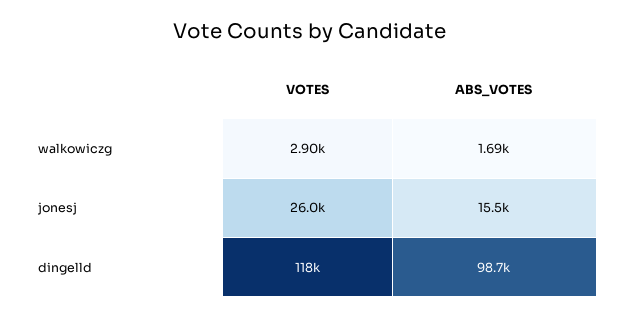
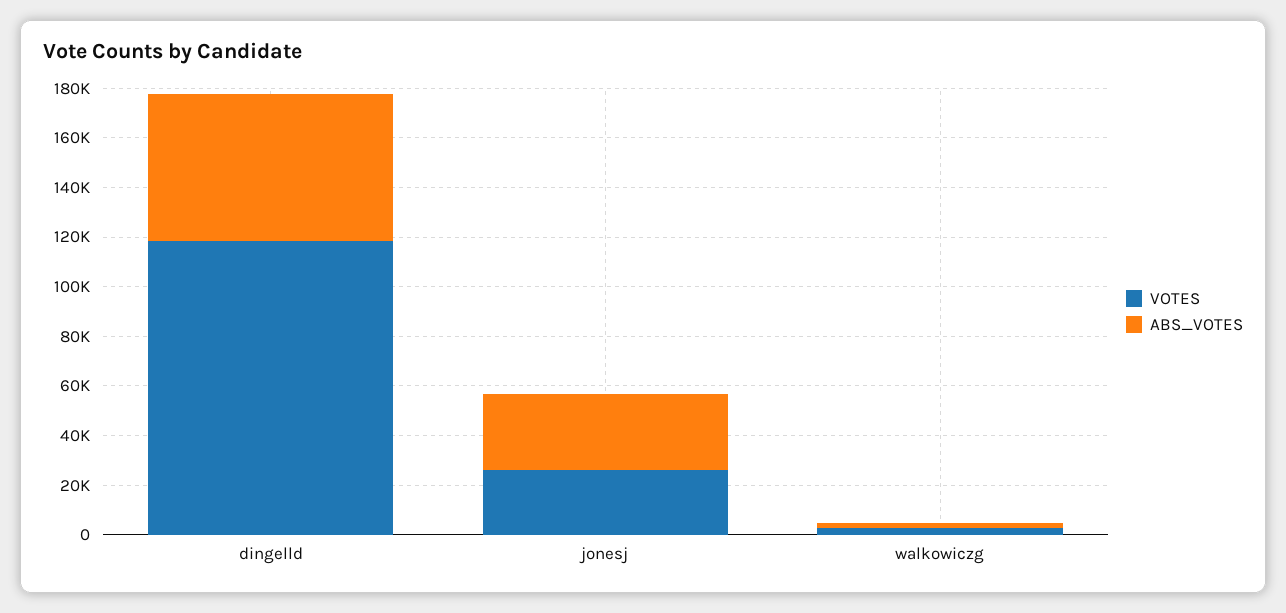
ABS_VOTES, jonesj: 15500 -> 30000
ABS_VOTES, dingelld: 98700 -> 60000

